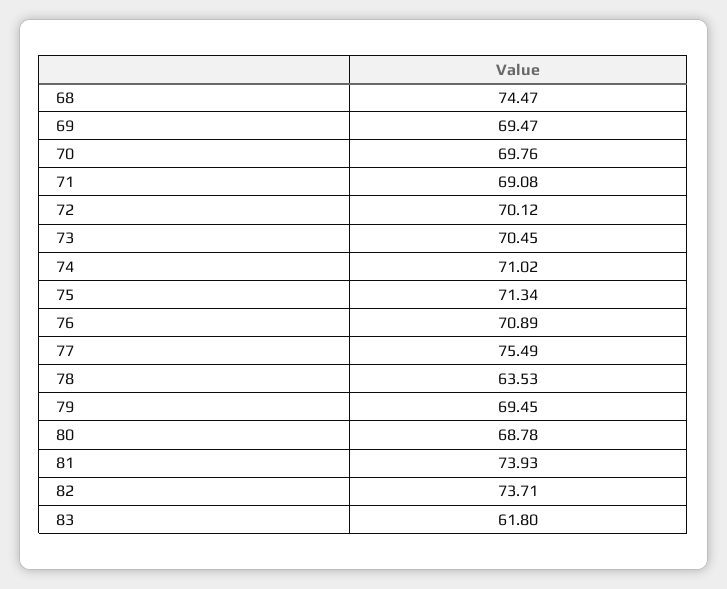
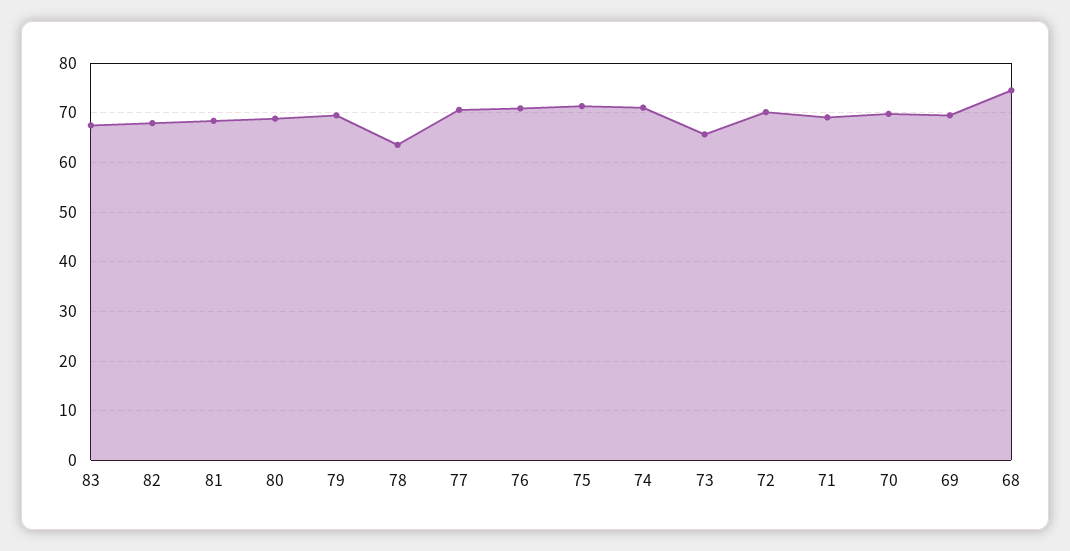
73: 70.45 -> 66
77: 75.49 -> 70
81: 73.93 -> 68
82: 73.71 -> 68
83: 61.8 -> 68

